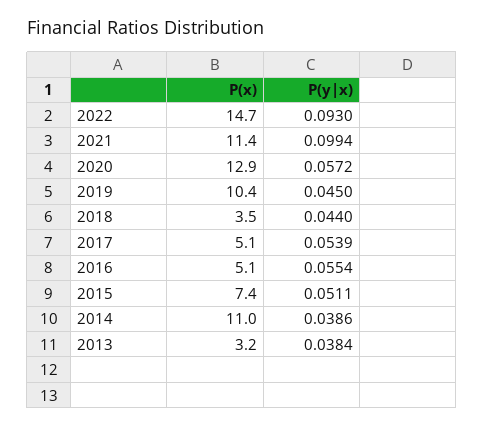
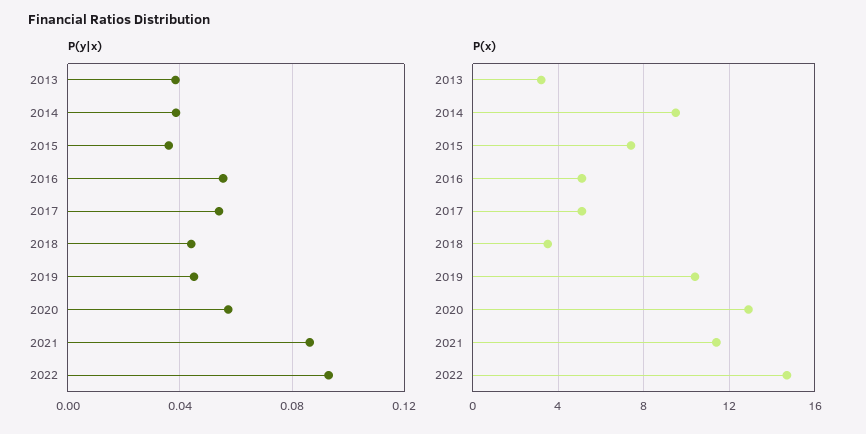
P(y|x), 2021: 0.0994 -> 0.085
P(y|x), 2015: 0.0511 -> 0.035
P(x), 2014: 11 -> 9.5

